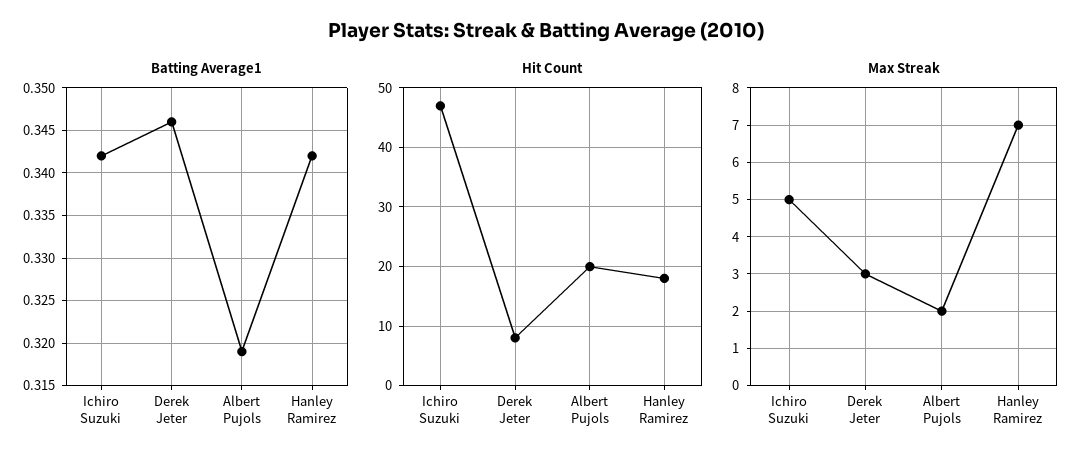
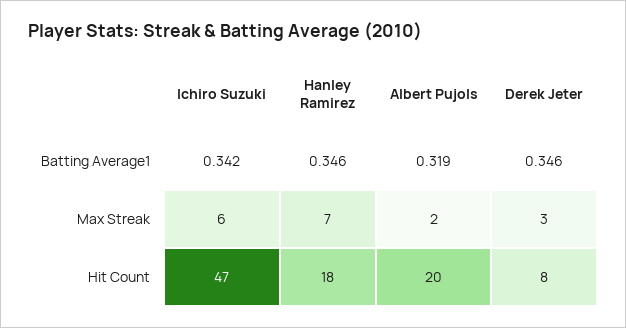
Batting Average1, Hanley Ramirez: 0.342 -> 0.346
Max Streak, Ichiro Suzuki: 5 -> 6

